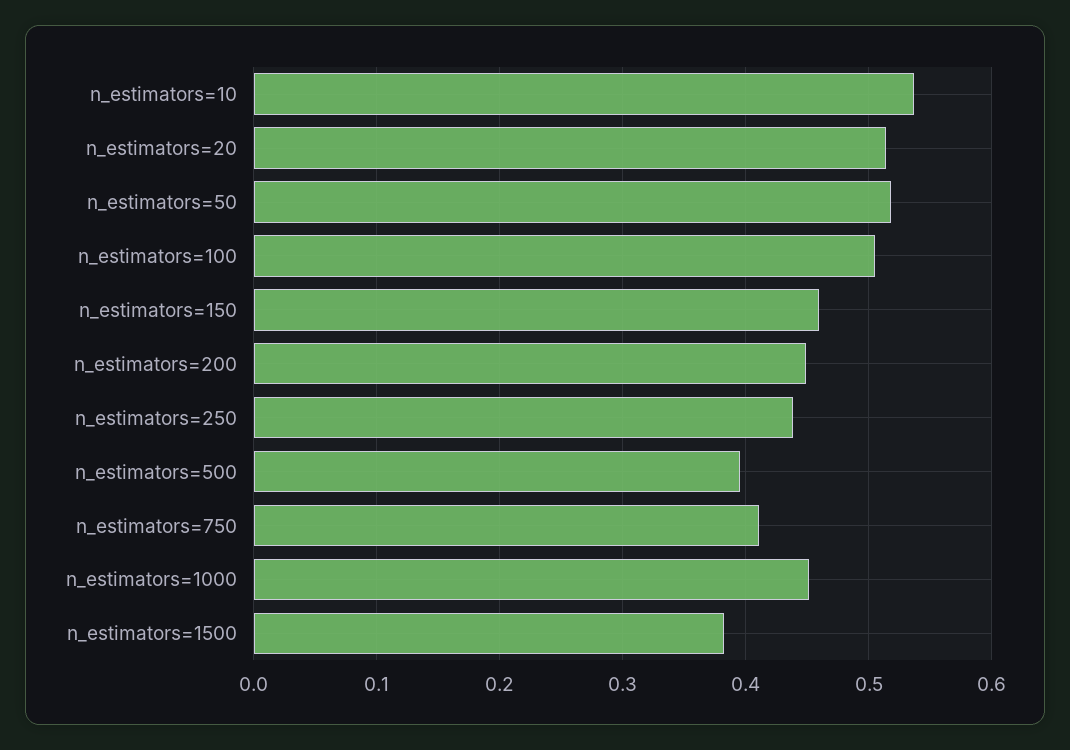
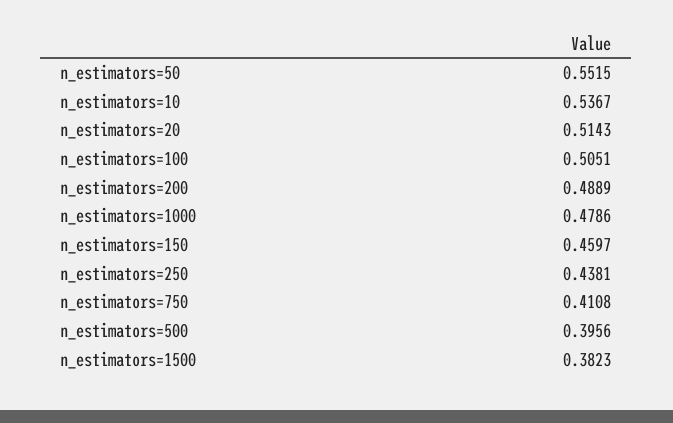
n_estimators=50: 0.52 -> 0.5515
n_estimators=200: 0.45 -> 0.4889
n_estimators=1000: 0.45 -> 0.4786

